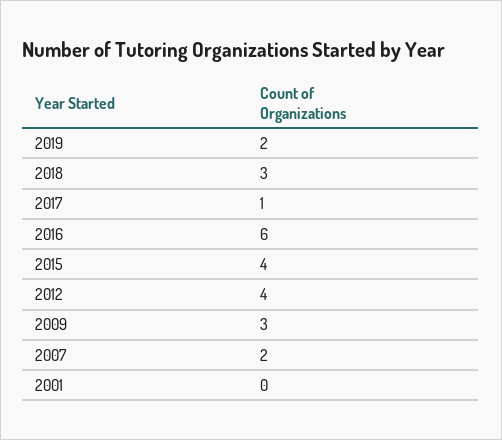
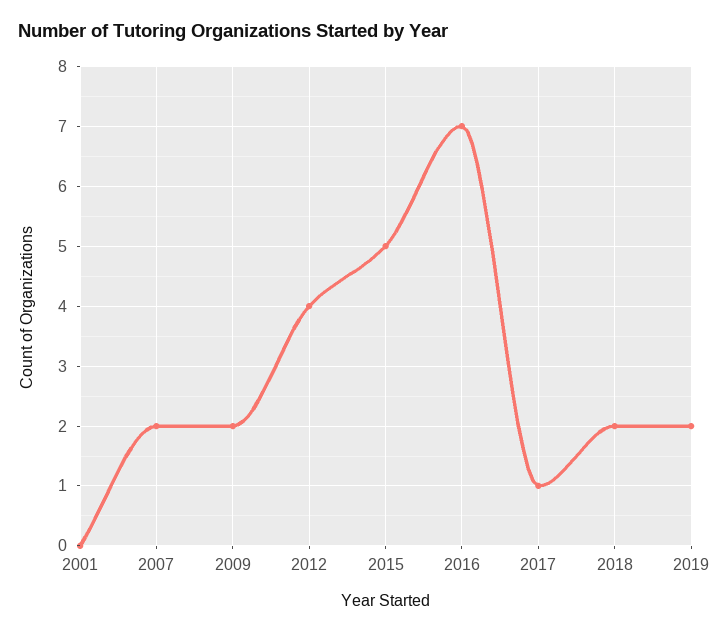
2018: 3 -> 2
2016: 6 -> 7
2015: 4 -> 5
2009: 3 -> 2

